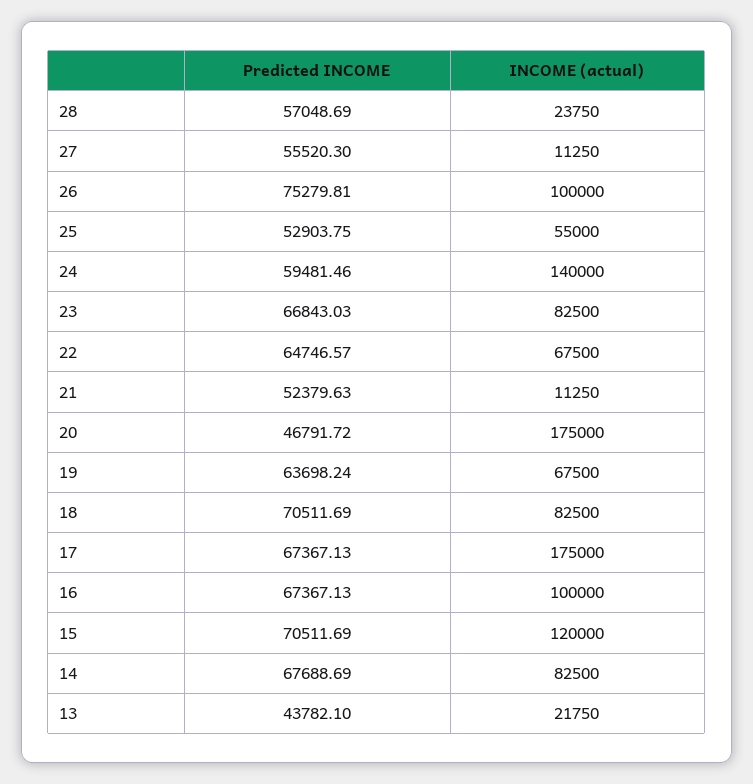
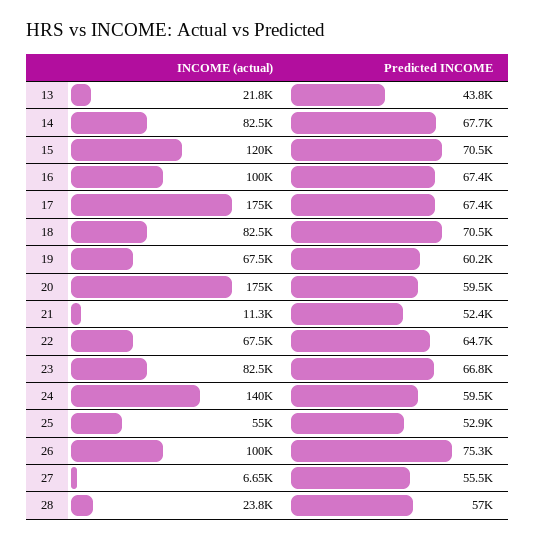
INCOME (actual), 27: 11250 -> 6650
Predicted INCOME, 20: 46791.72 -> 59500
Predicted INCOME, 19: 63698.24 -> 60200

